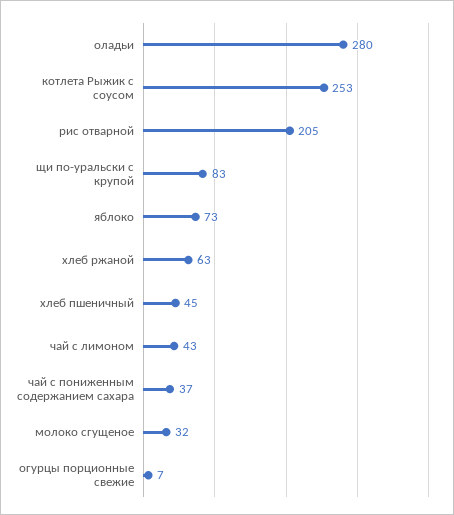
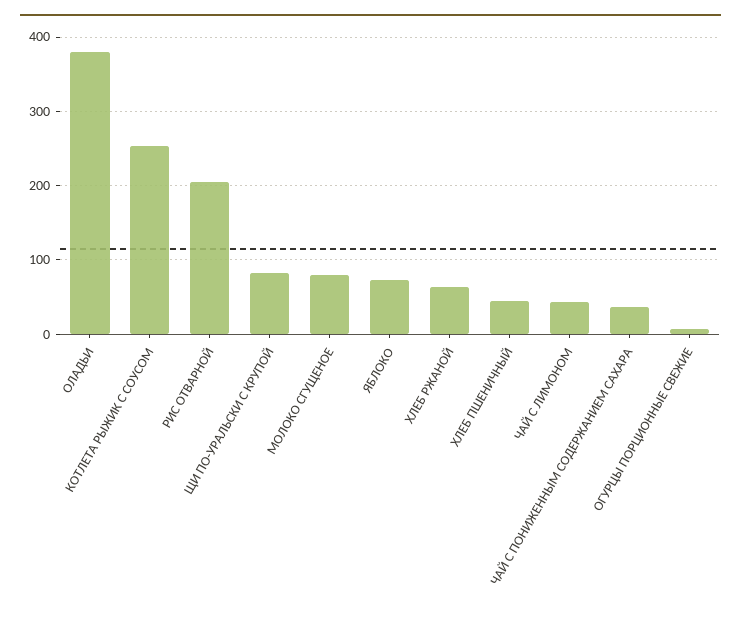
оладьи: 280 -> 380
молоко сгущеное: 32 -> 80

